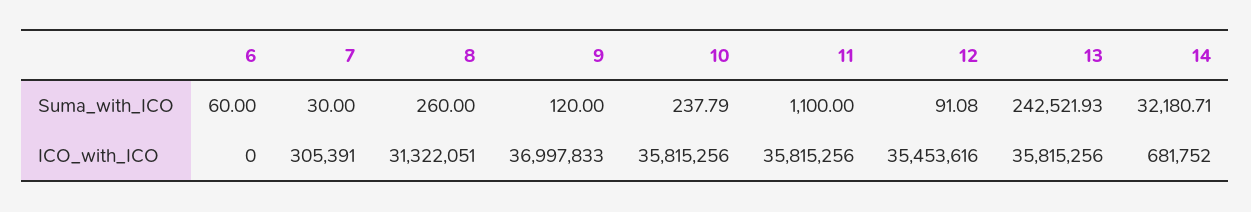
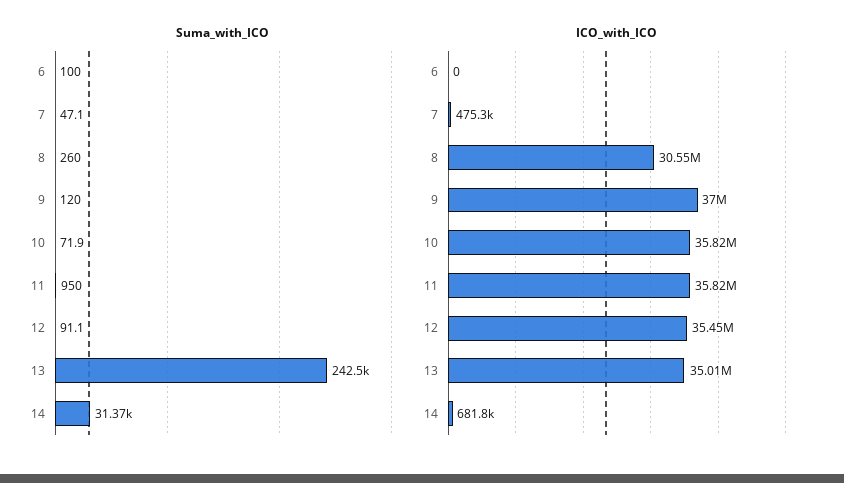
Suma_with_ICO, 6: 60 -> 100
Suma_with_ICO, 7: 30 -> 47.1
Suma_with_ICO, 10: 237.79 -> 71.9
Suma_with_ICO, 11: 1100 -> 950
Suma_with_ICO, 14: 32180.71 -> 31370
ICO_with_ICO, 7: 305391 -> 475300
ICO_with_ICO, 8: 31322051 -> 30550000
ICO_with_ICO, 13: 35815256 -> 35010000

